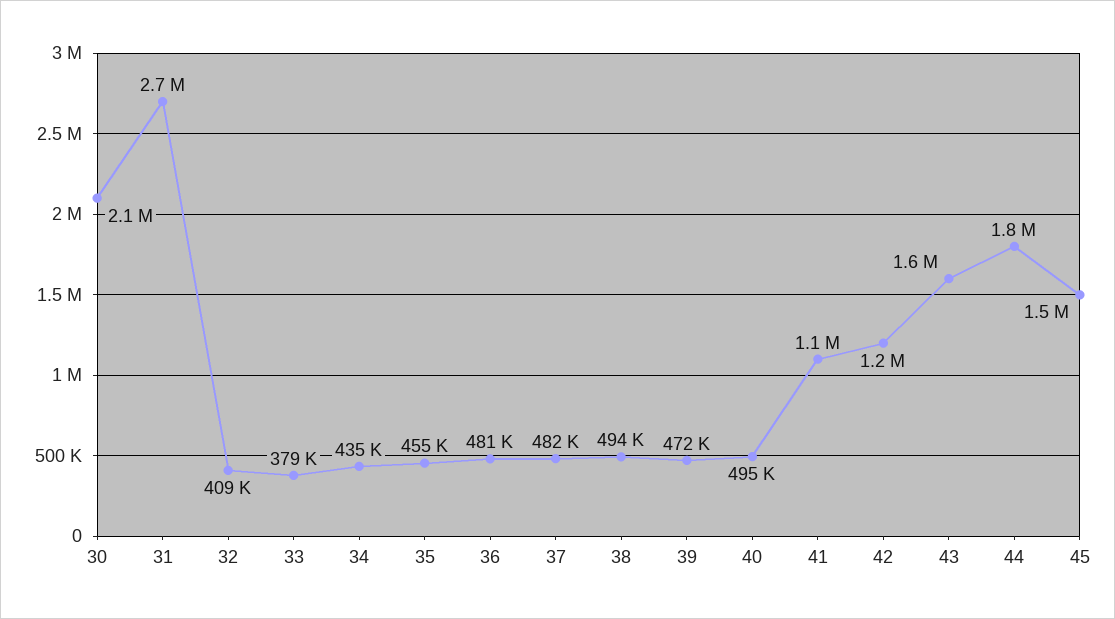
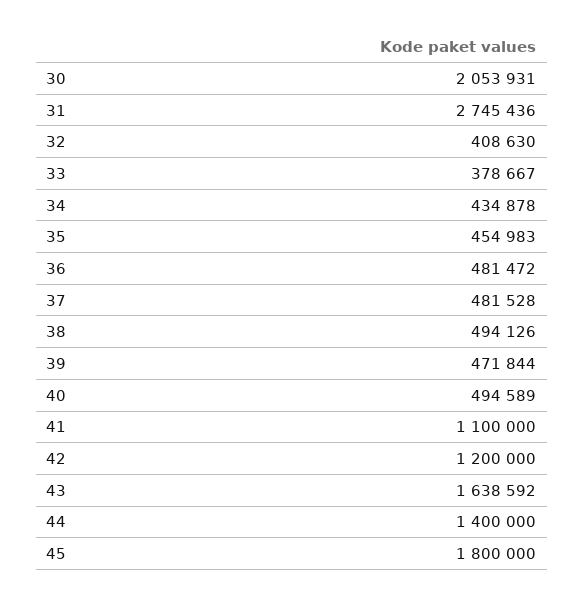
44: 1800000 -> 1400000
45: 1500000 -> 1800000

